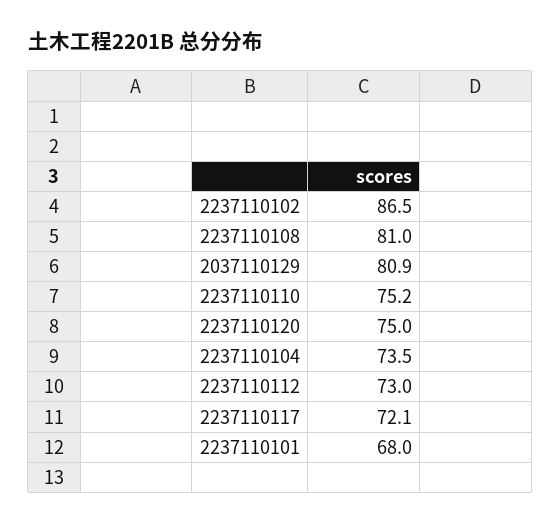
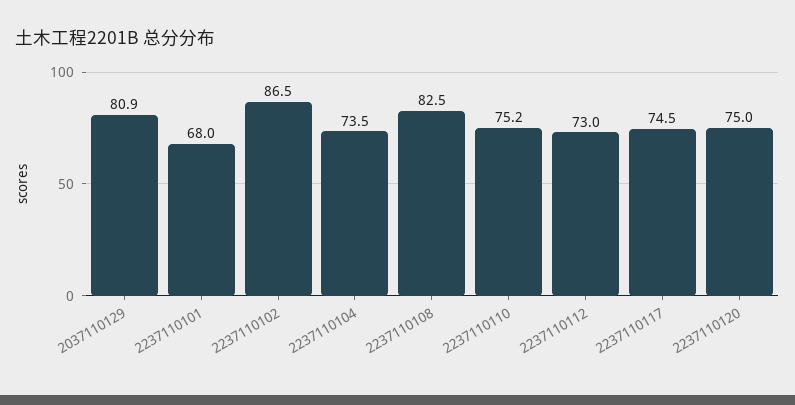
2237110108: 81 -> 82.5
2237110117: 72.1 -> 74.5

